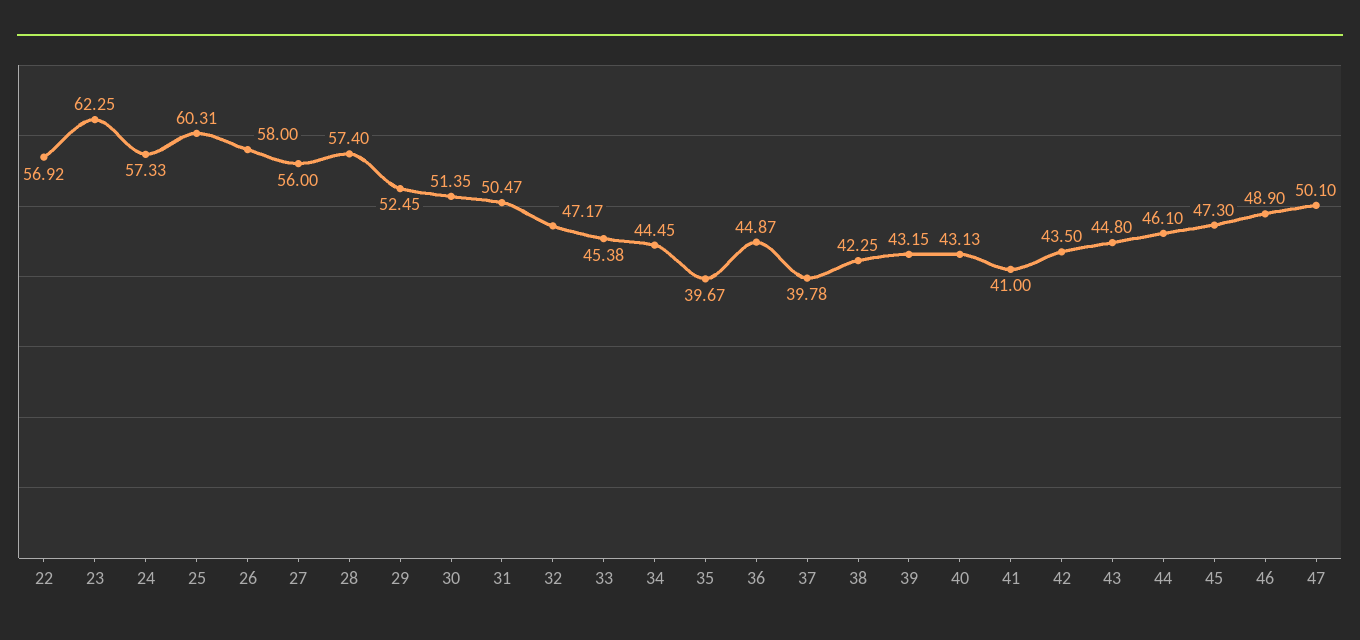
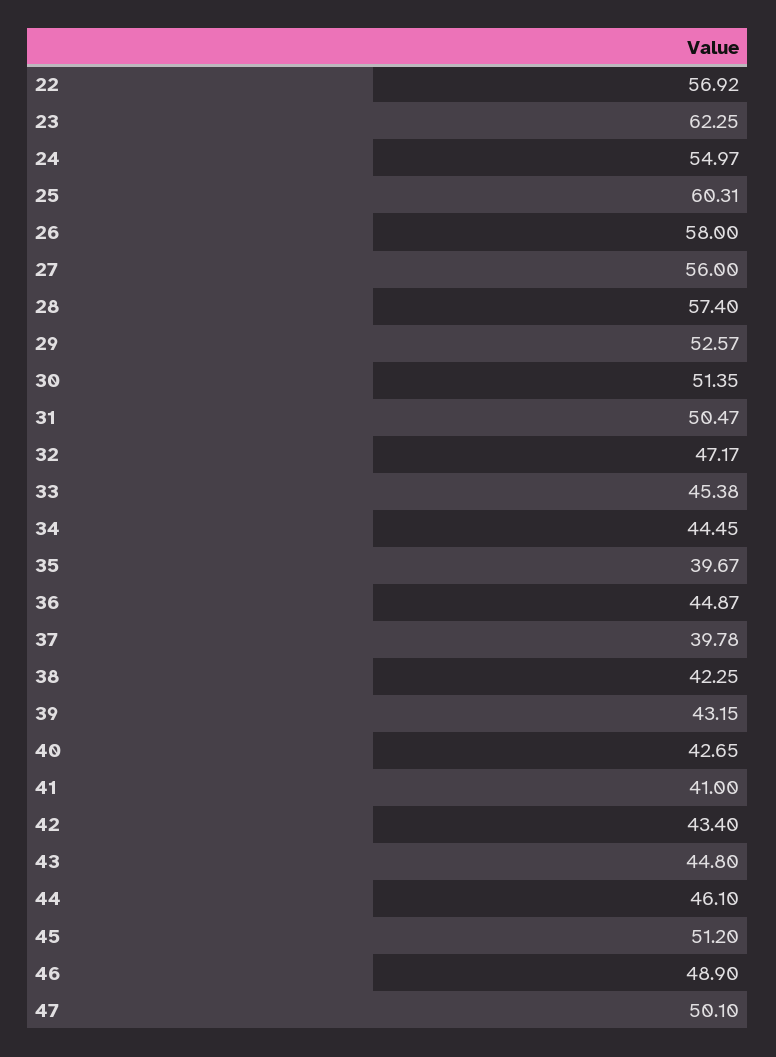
24: 57.33 -> 54.97
29: 52.45 -> 52.57
40: 43.13 -> 42.65
42: 43.5 -> 43.4
45: 47.3 -> 51.2

